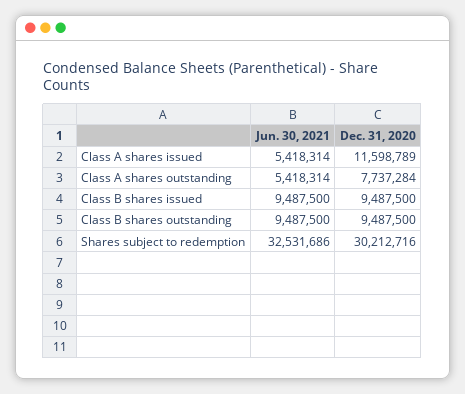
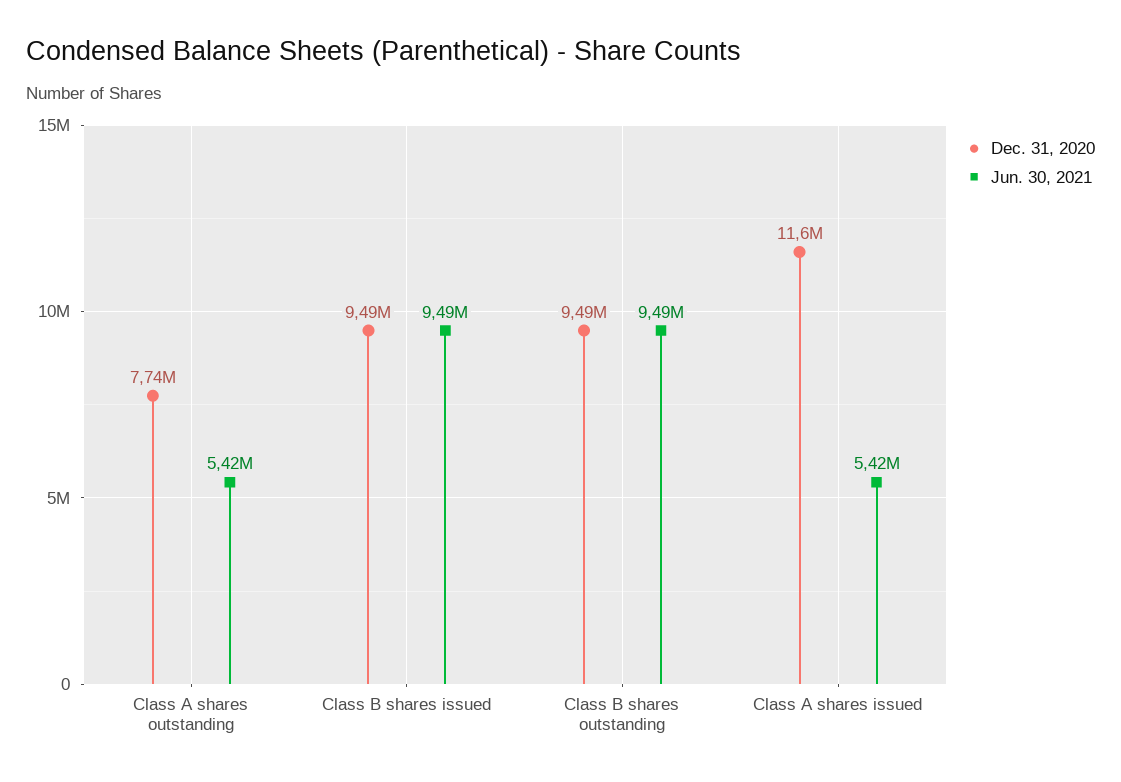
Jun. 30, 2021, Shares subject to redemption: 32531686 -> none
Dec. 31, 2020, Shares subject to redemption: 30212716 -> none

